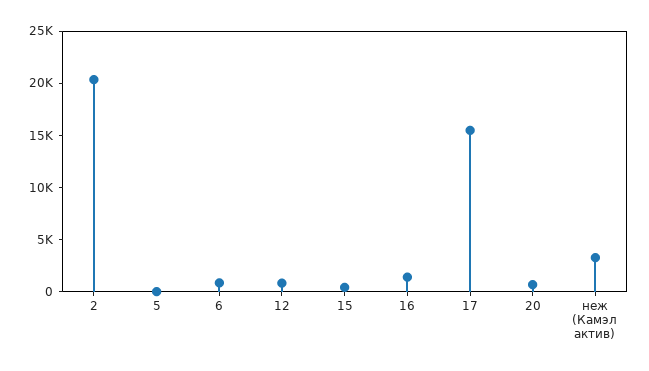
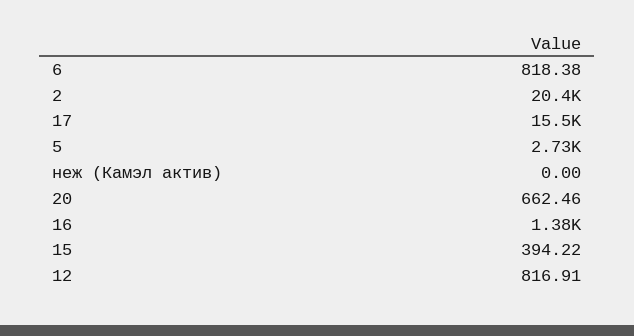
5: 0 -> 2730
неж (Камэл актив): 3000 -> 0

